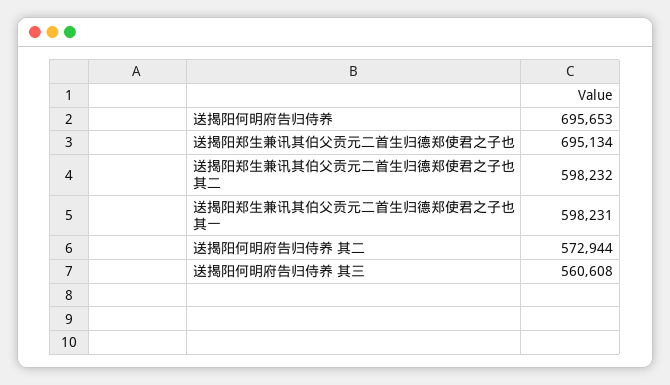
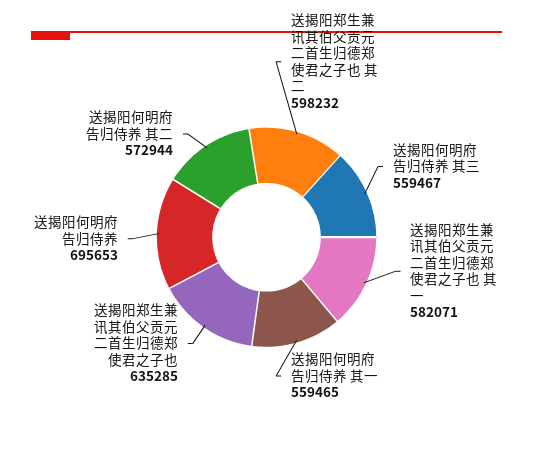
送揭阳郑生兼讯其伯父贡元二首生归德郑使君之子也: 695134 -> 635285
送揭阳郑生兼讯其伯父贡元二首生归德郑使君之子也 其一: 598231 -> 582071
送揭阳何明府告归侍养 其三: 560608 -> 559467
送揭阳何明府告归侍养 其一: none -> 559465

